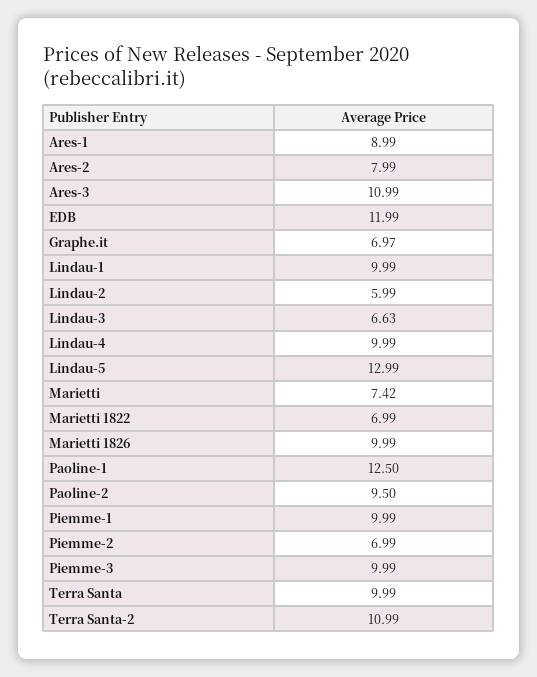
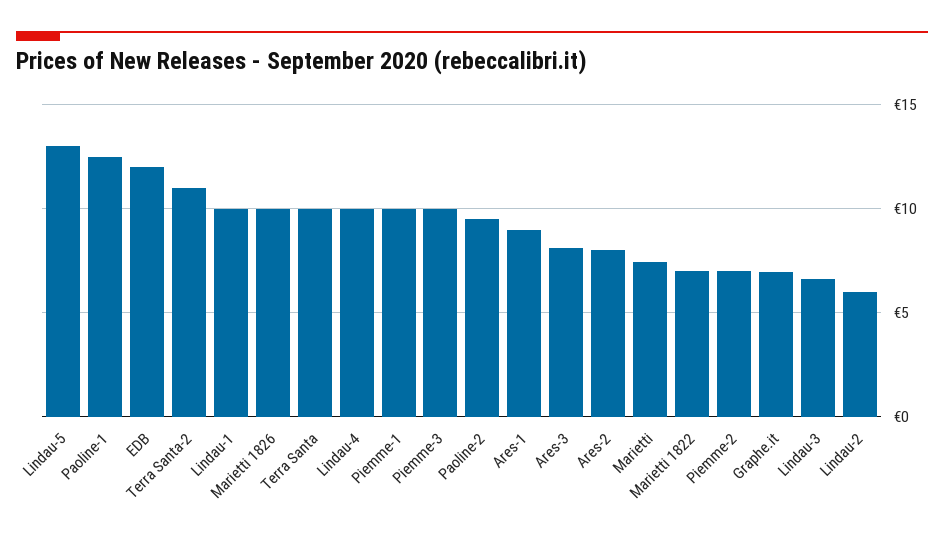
Ares-3: 10.99 -> 8

